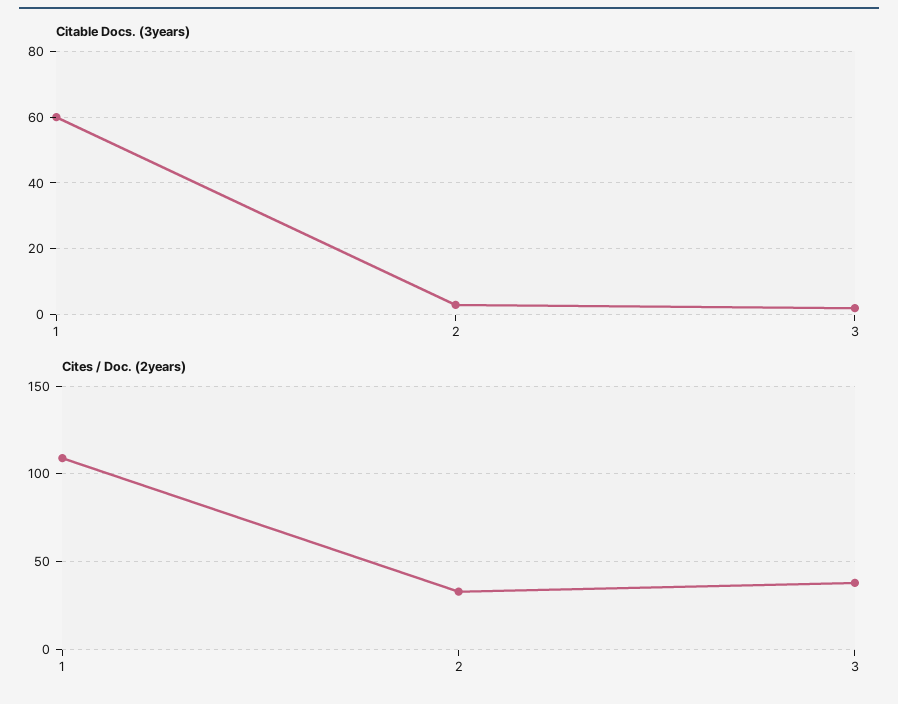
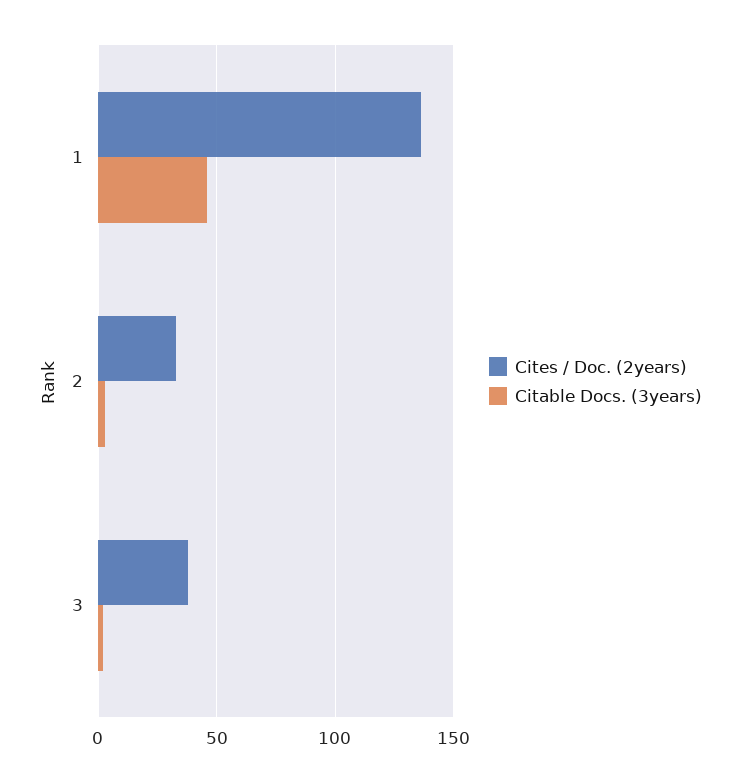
Citable Docs. (3years), 1: 60 -> 45
Cites / Doc. (2years), 1: 110 -> 135

